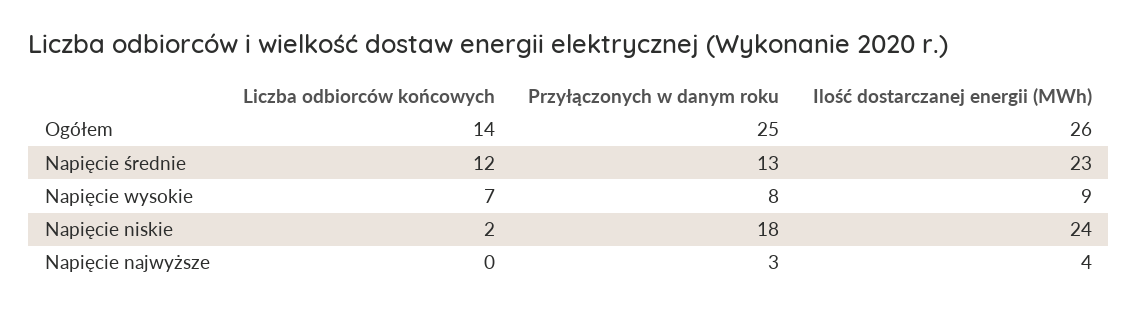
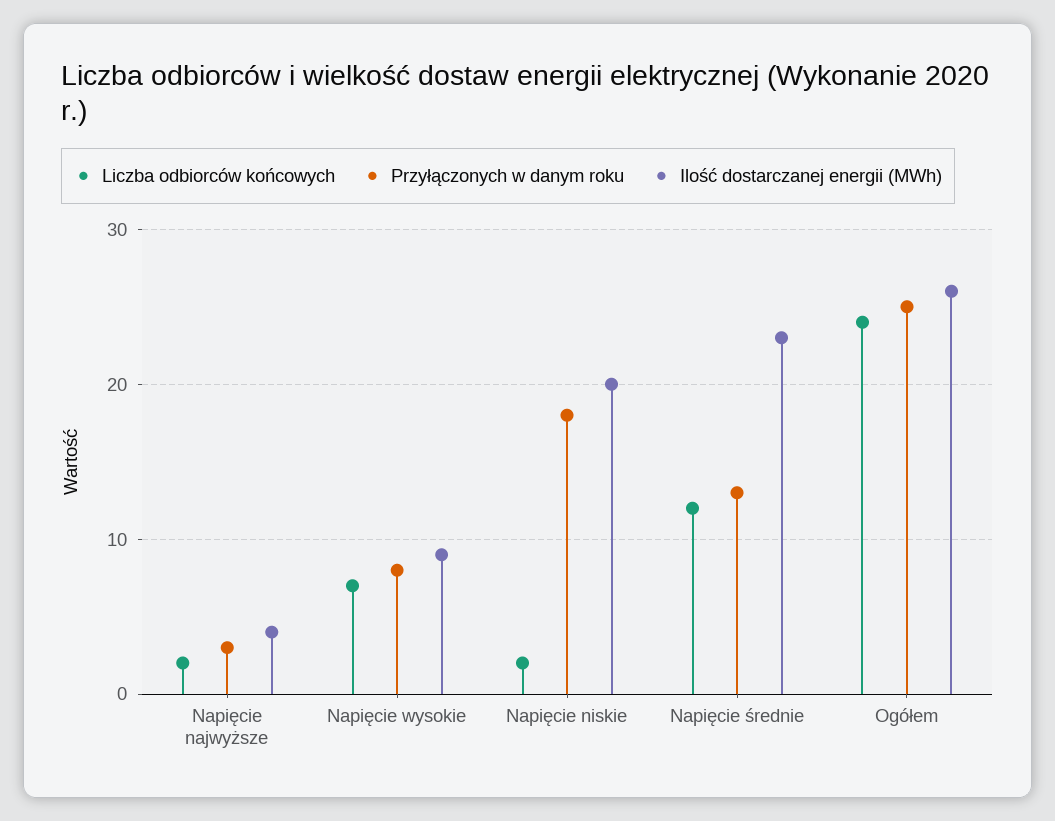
Liczba odbiorców końcowych, Ogółem: 14 -> 24
Ilość dostarczanej energii (MWh), Napięcie niskie: 24 -> 20
Liczba odbiorców końcowych, Napięcie najwyższe: 0 -> 2

